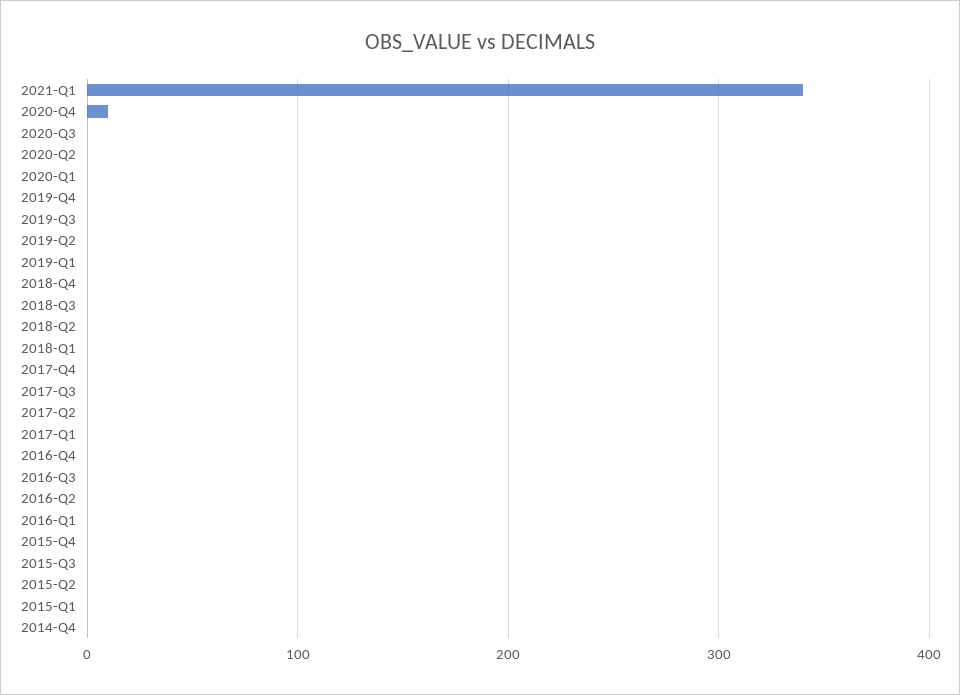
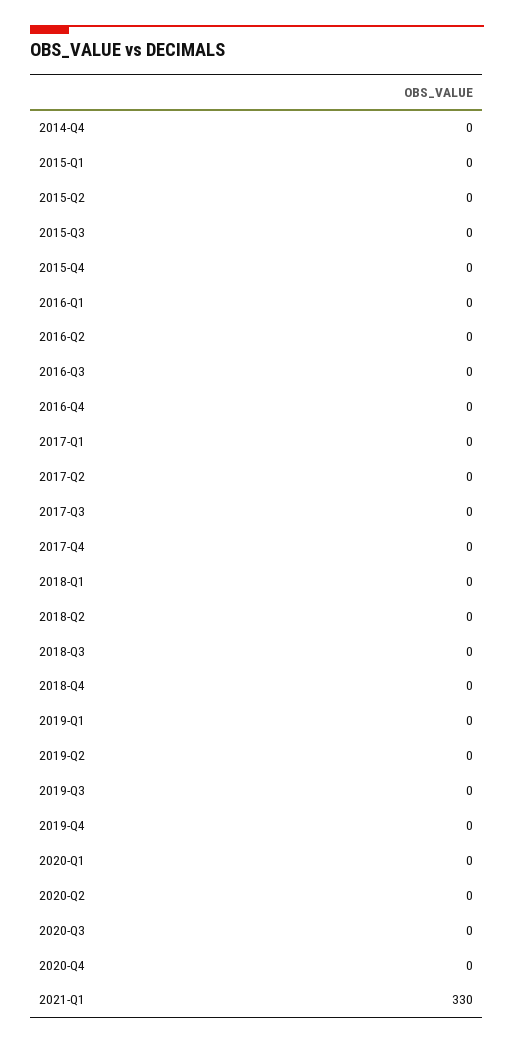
2021-Q1: 340 -> 330
2020-Q4: 10 -> 0

